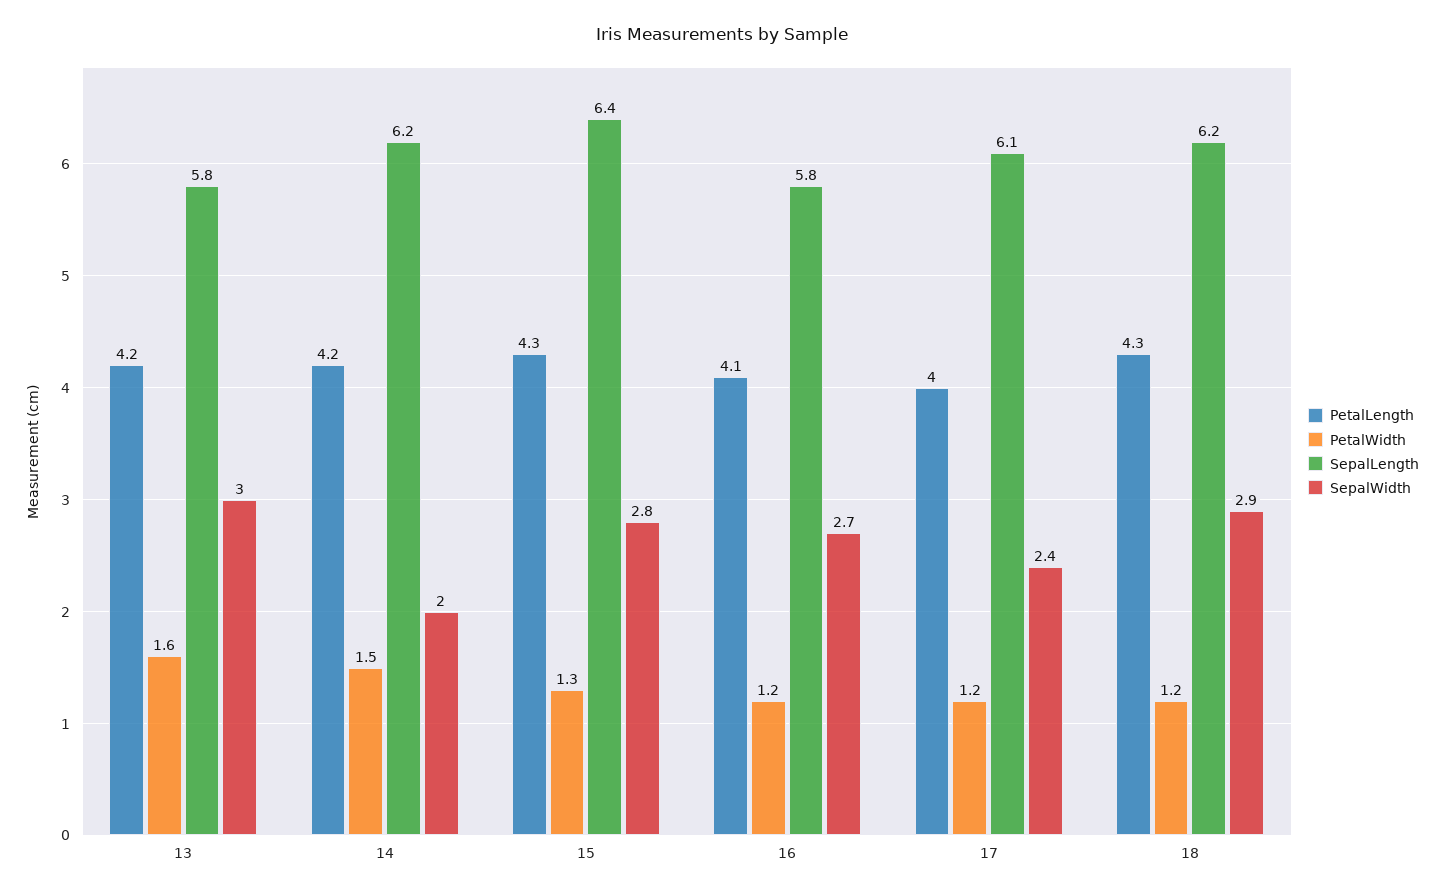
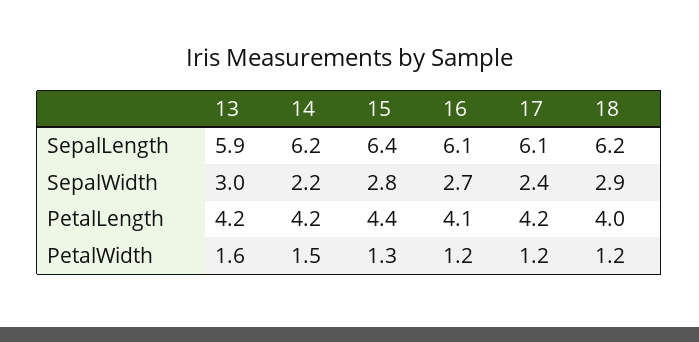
SepalLength, 13: 5.8 -> 5.9
SepalWidth, 14: 2 -> 2.2
PetalLength, 15: 4.3 -> 4.4
SepalLength, 16: 5.8 -> 6.1
PetalLength, 17: 4 -> 4.2
PetalLength, 18: 4.3 -> 4

